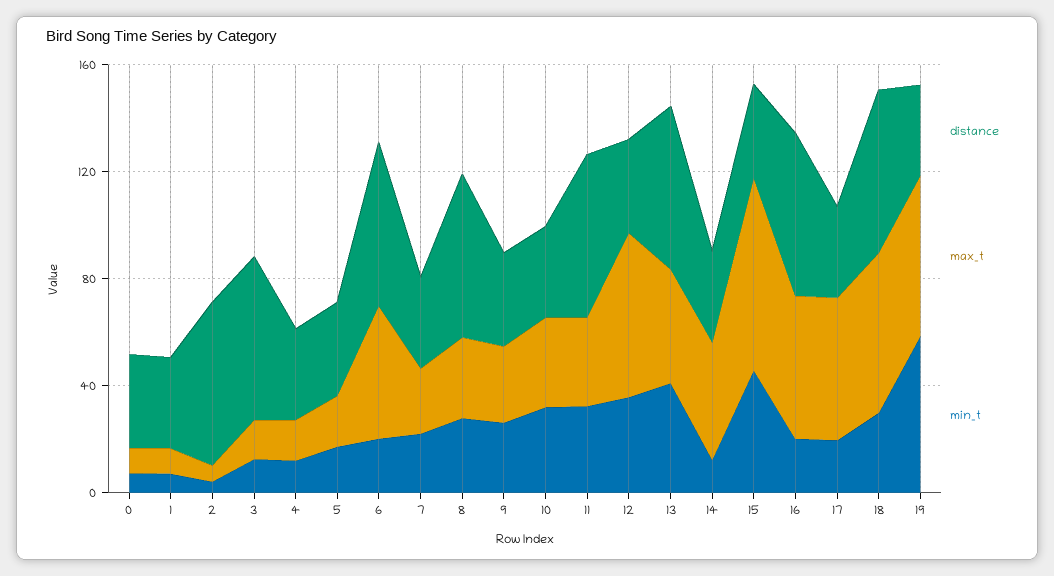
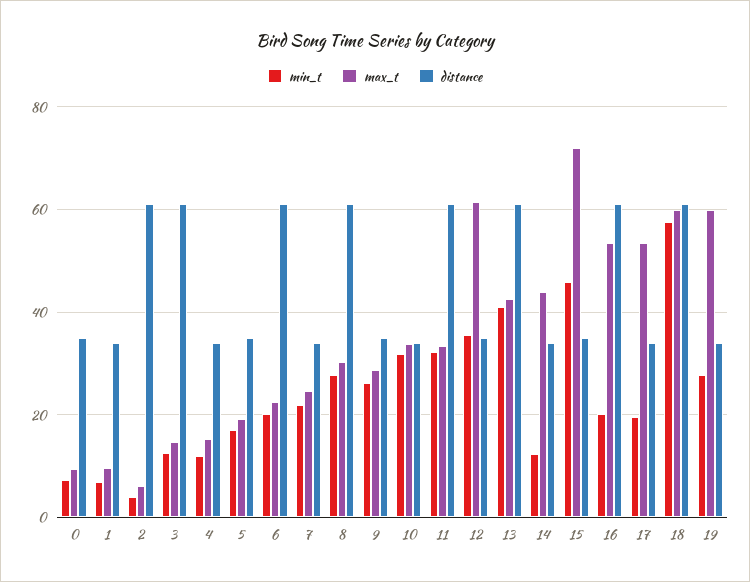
max_t, 6: 50 -> 22
min_t, 18: 30 -> 58
min_t, 19: 60 -> 28

